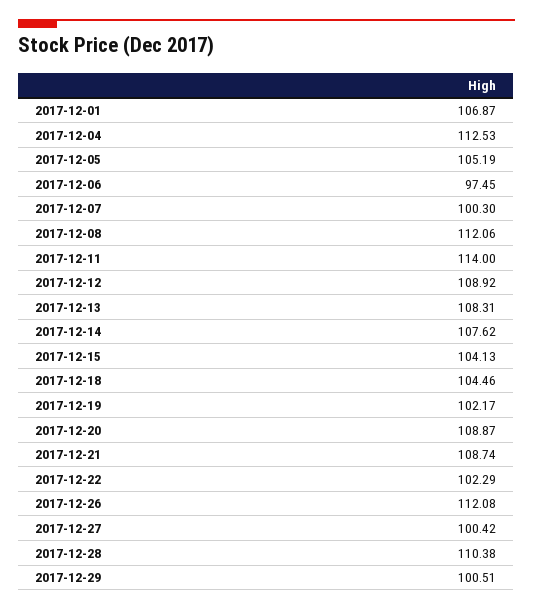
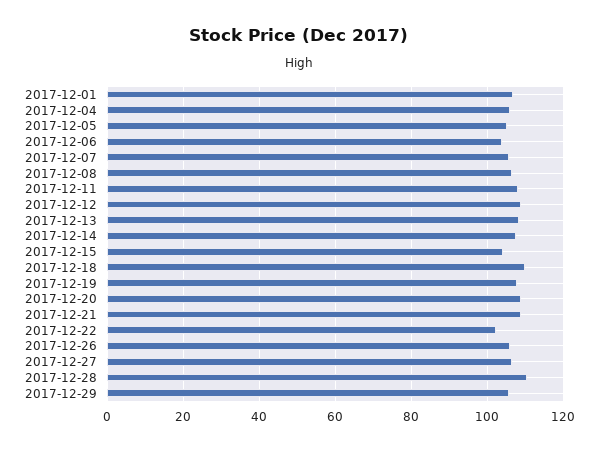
2017-12-04: 112.53 -> 106
2017-12-06: 97.45 -> 104
2017-12-07: 100.3 -> 106
2017-12-08: 112.06 -> 106
2017-12-11: 114 -> 108
2017-12-18: 104.46 -> 110
2017-12-19: 102.17 -> 108
2017-12-26: 112.08 -> 106
2017-12-27: 100.42 -> 106
2017-12-29: 100.51 -> 106

